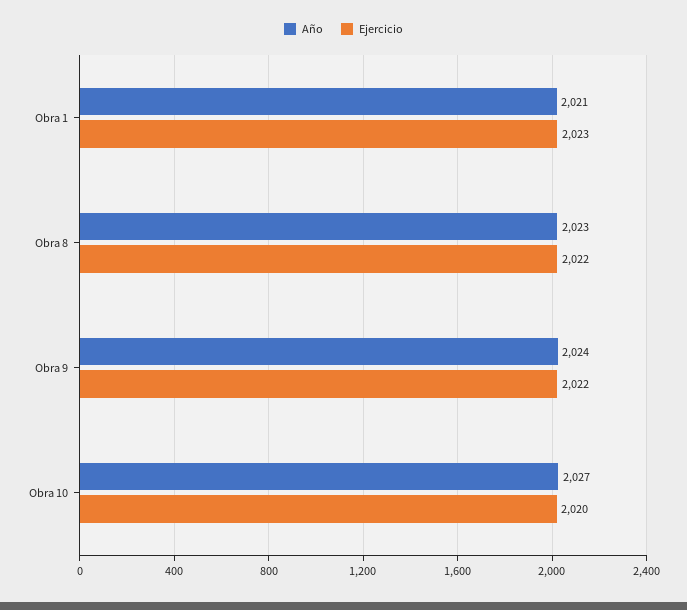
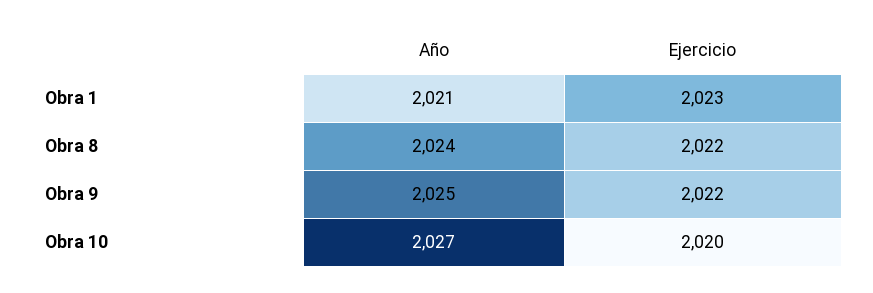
Año, Obra 8: 2023 -> 2024
Año, Obra 9: 2024 -> 2025

